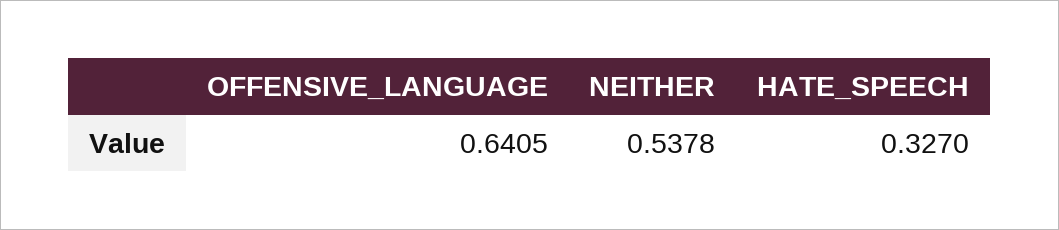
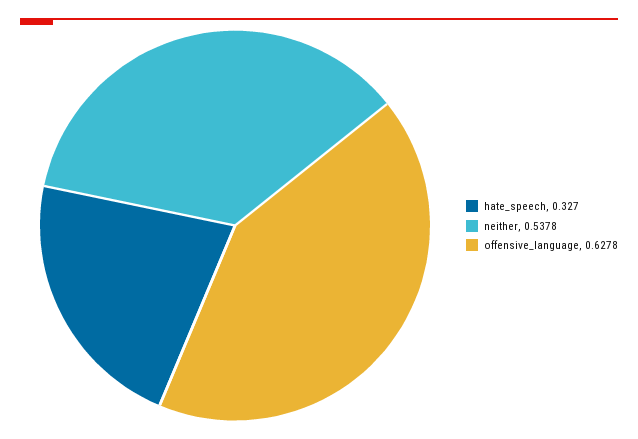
OFFENSIVE_LANGUAGE: 0.6405 -> 0.6278

